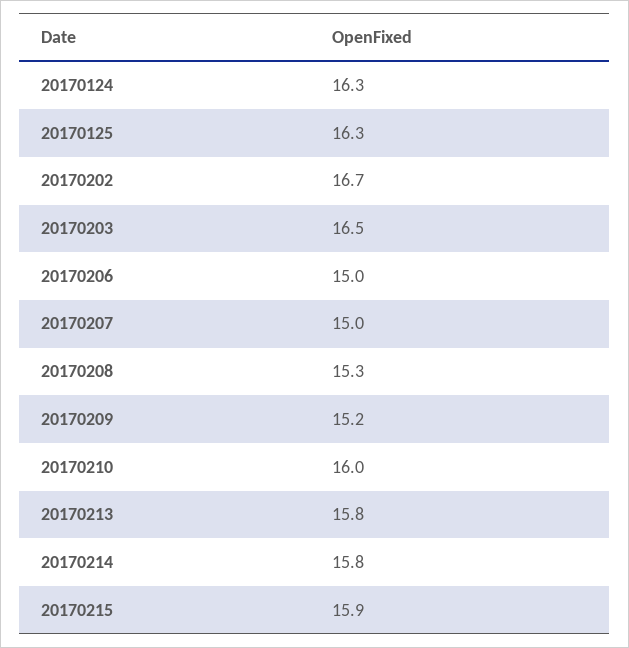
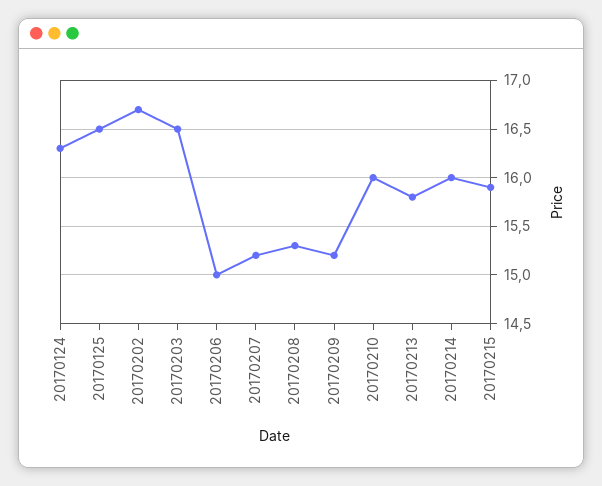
20170125: 16.3 -> 16.5
20170207: 15 -> 15.2
20170214: 15.8 -> 16

